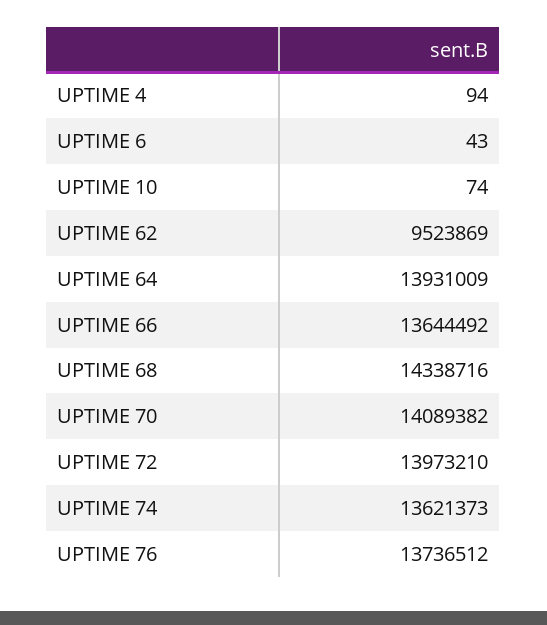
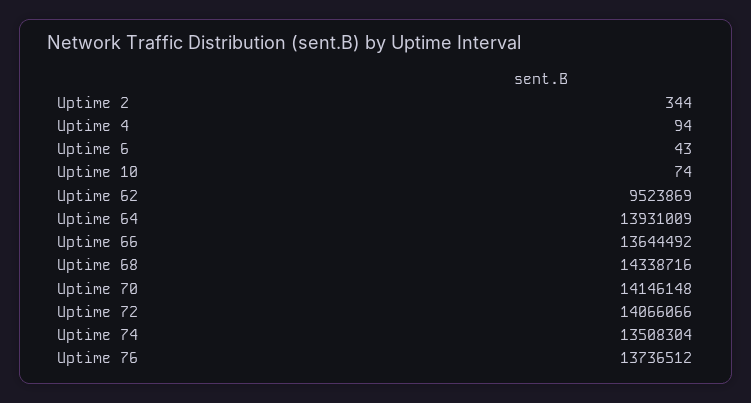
UPTIME 70: 14089382 -> 14146148
UPTIME 72: 13973210 -> 14066066
UPTIME 74: 13621373 -> 13508304
Uptime 2: none -> 344

